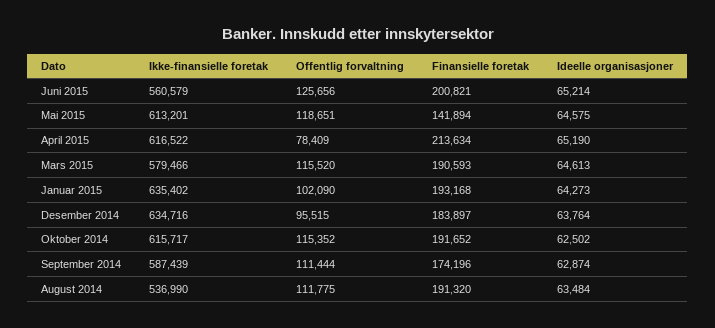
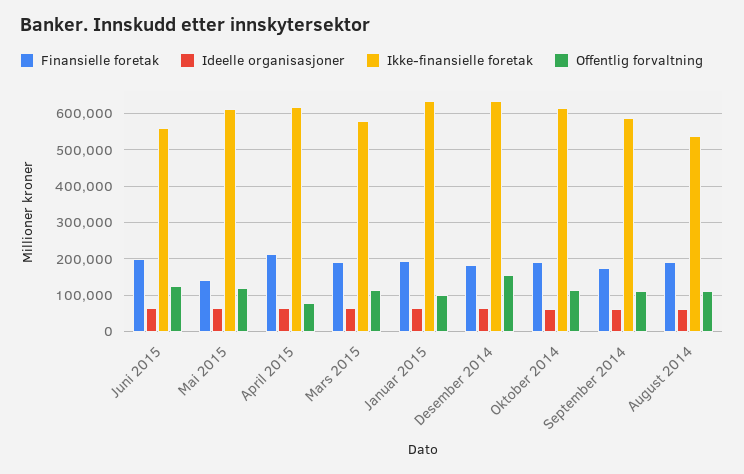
Offentlig forvaltning, Desember 2014: 95515 -> 160000

